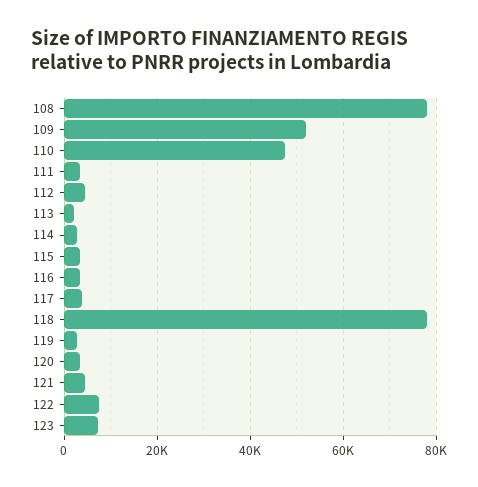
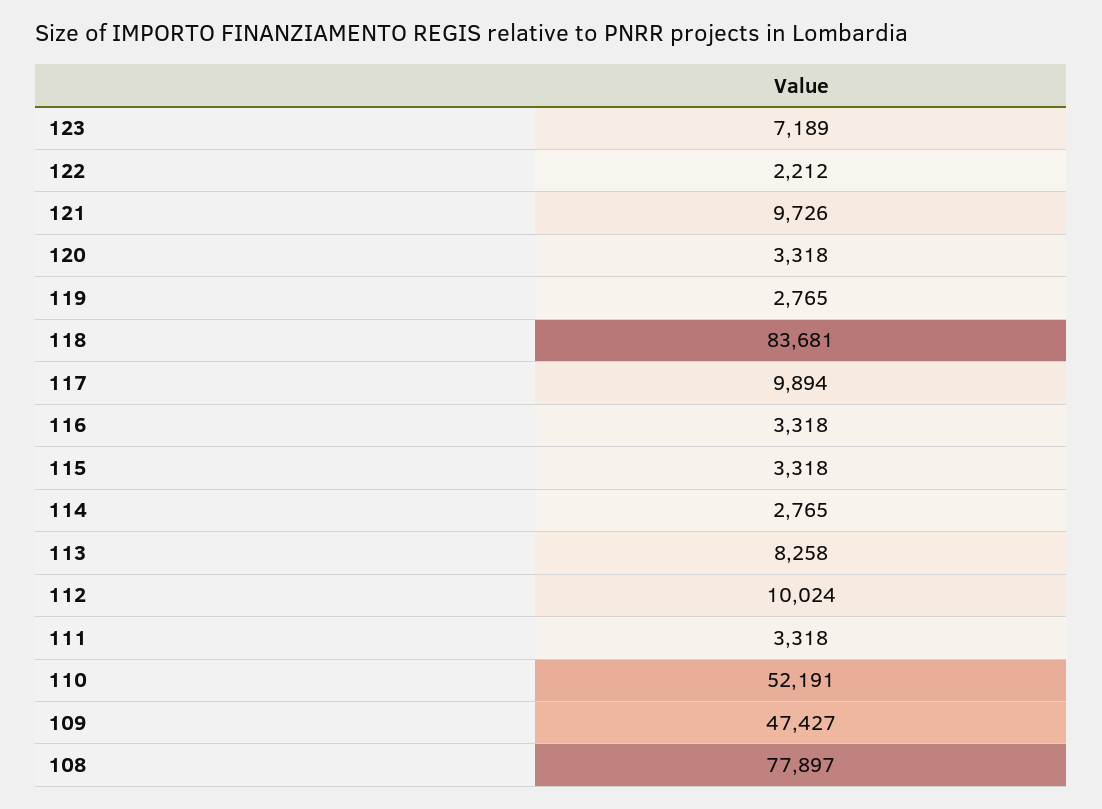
109: 52000 -> 47427
110: 48000 -> 52191
112: 4000 -> 10024
113: 2000 -> 8258
117: 4000 -> 9894
118: 78000 -> 83681
121: 4000 -> 9726
122: 8000 -> 2212

